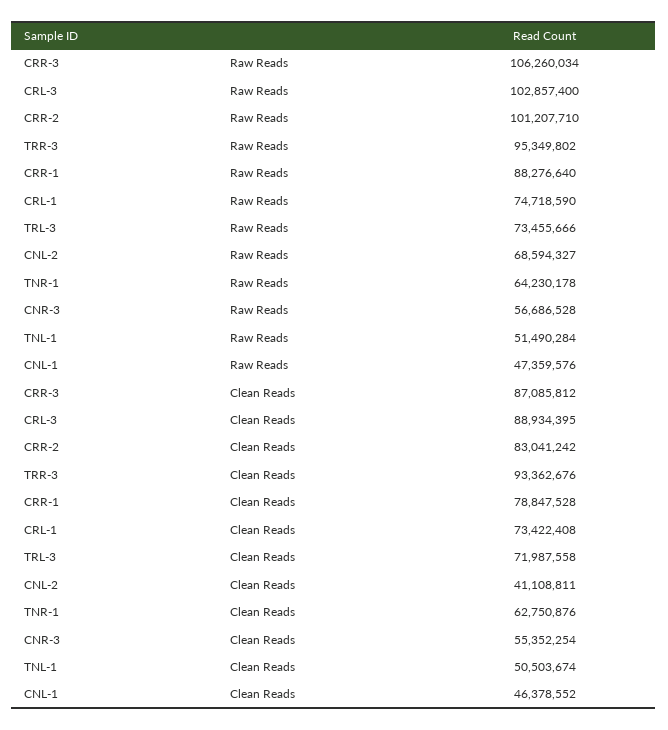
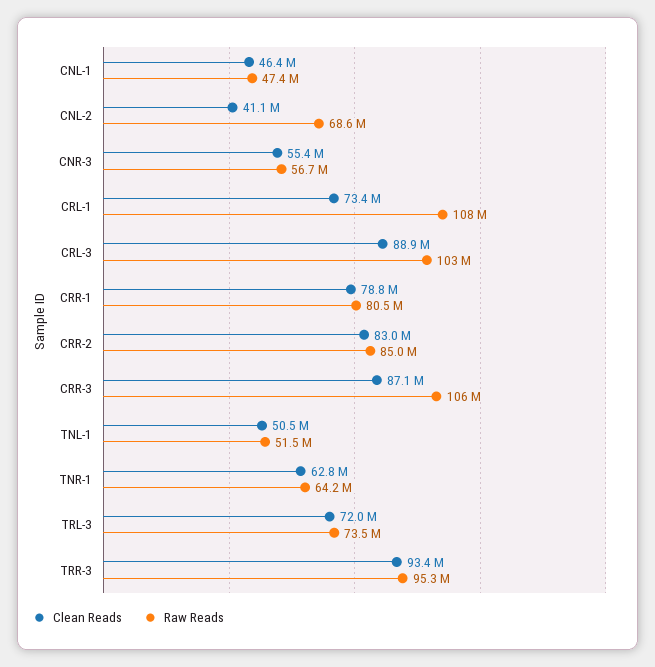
Raw Reads, CRR-2: 101207710 -> 85000000
Raw Reads, CRR-1: 88276640 -> 80500000
Raw Reads, CRL-1: 74718590 -> 108000000

